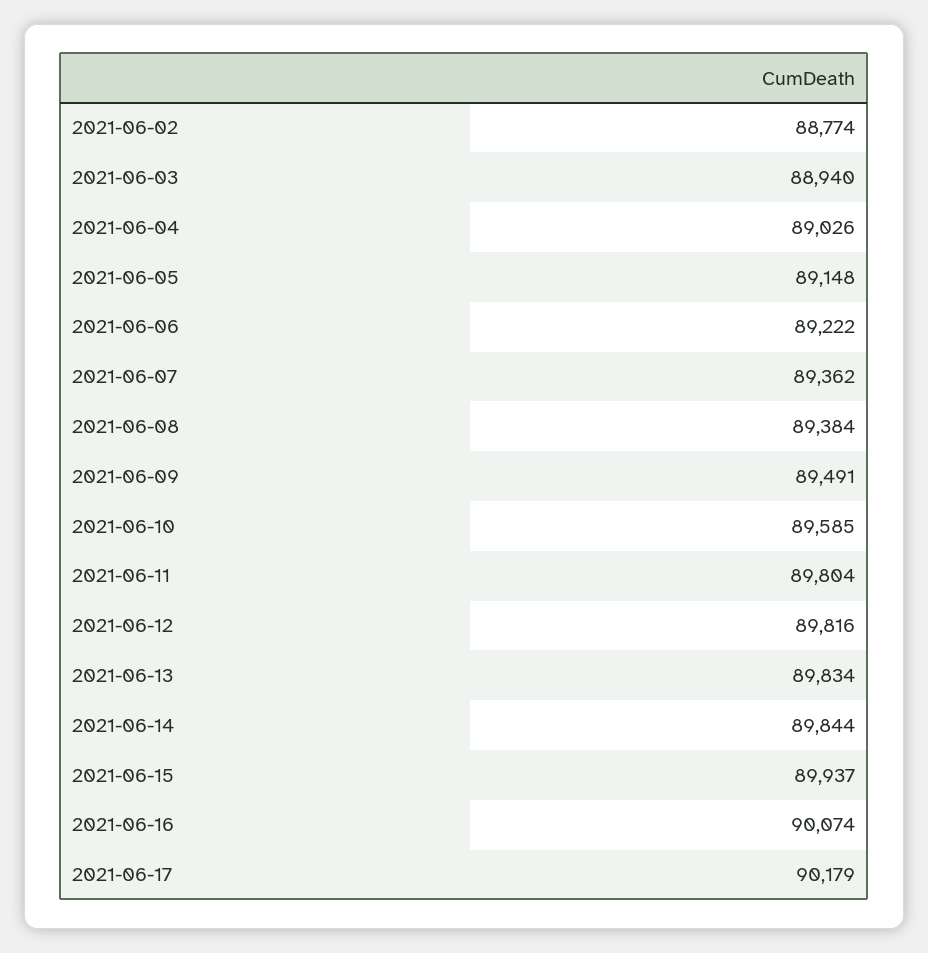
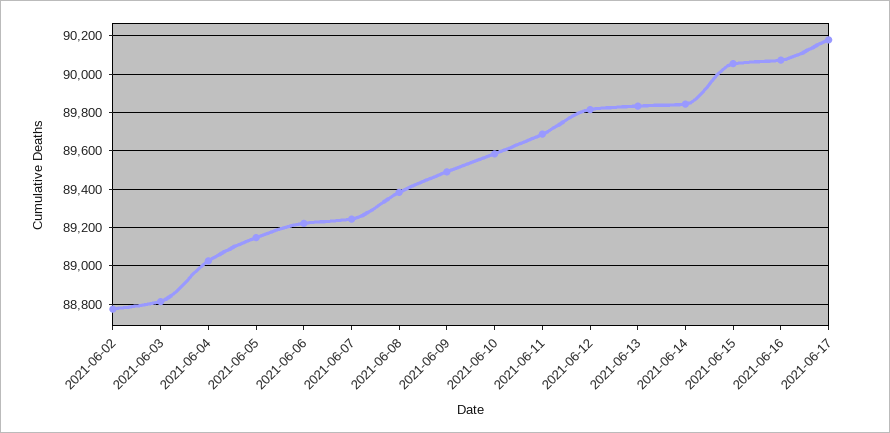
2021-06-03: 88940 -> 88800
2021-06-07: 89362 -> 89250
2021-06-11: 89804 -> 89700
2021-06-15: 89937 -> 90050

